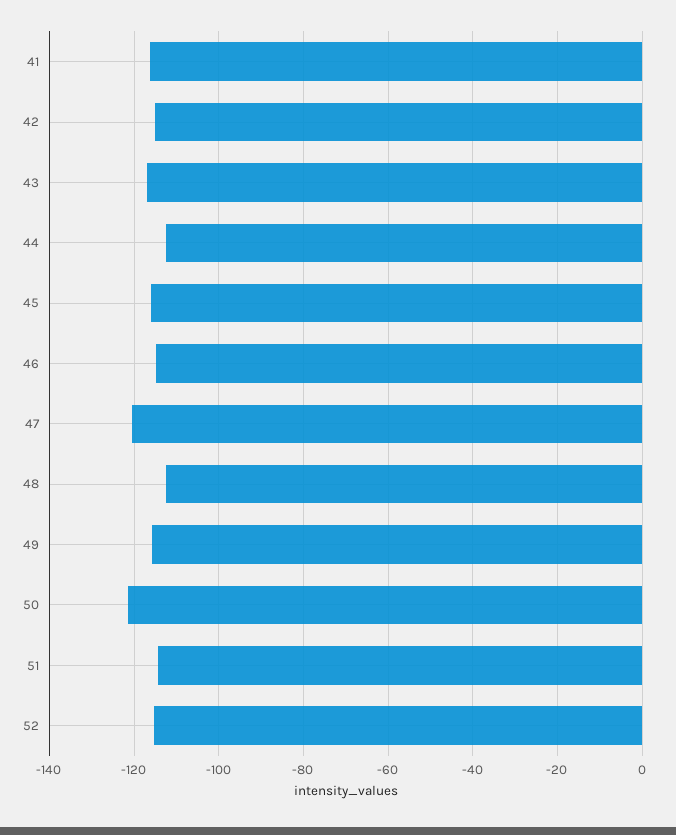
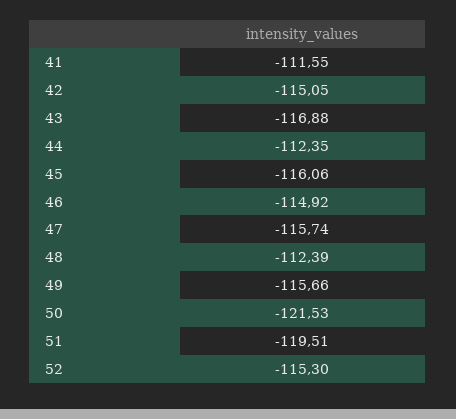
41: -116 -> -111.55
47: -120 -> -115.74
51: -114 -> -119.51

